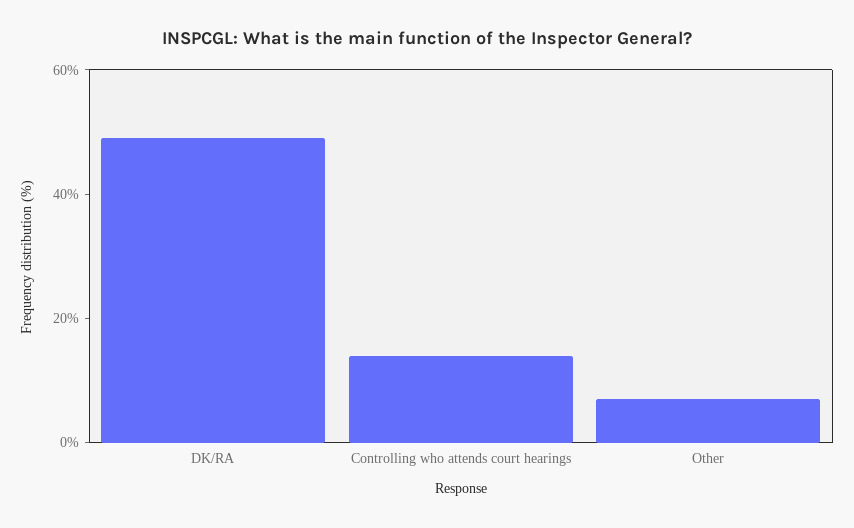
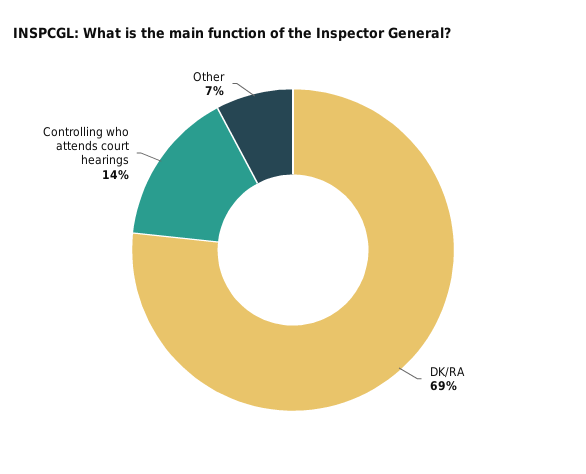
DK/RA: 50 -> 69

